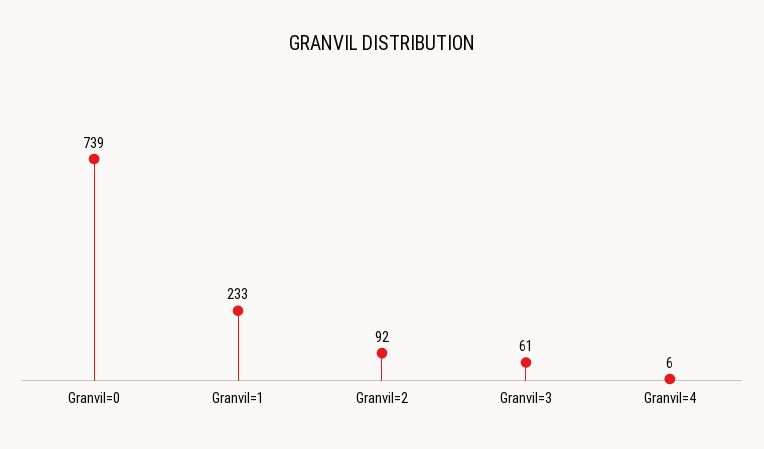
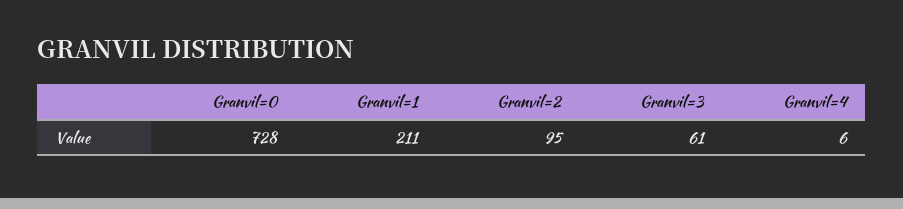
Granvil=0: 739 -> 728
Granvil=1: 233 -> 211
Granvil=2: 92 -> 95

